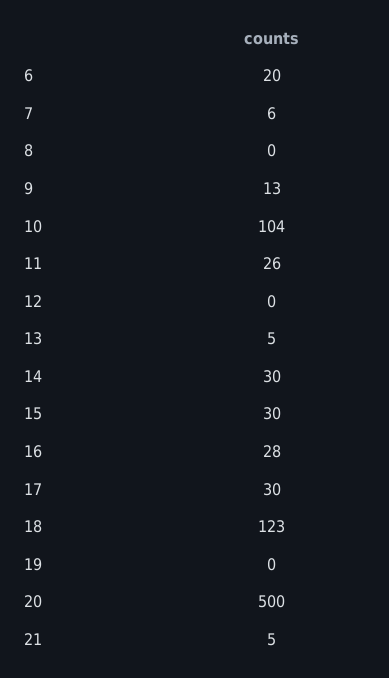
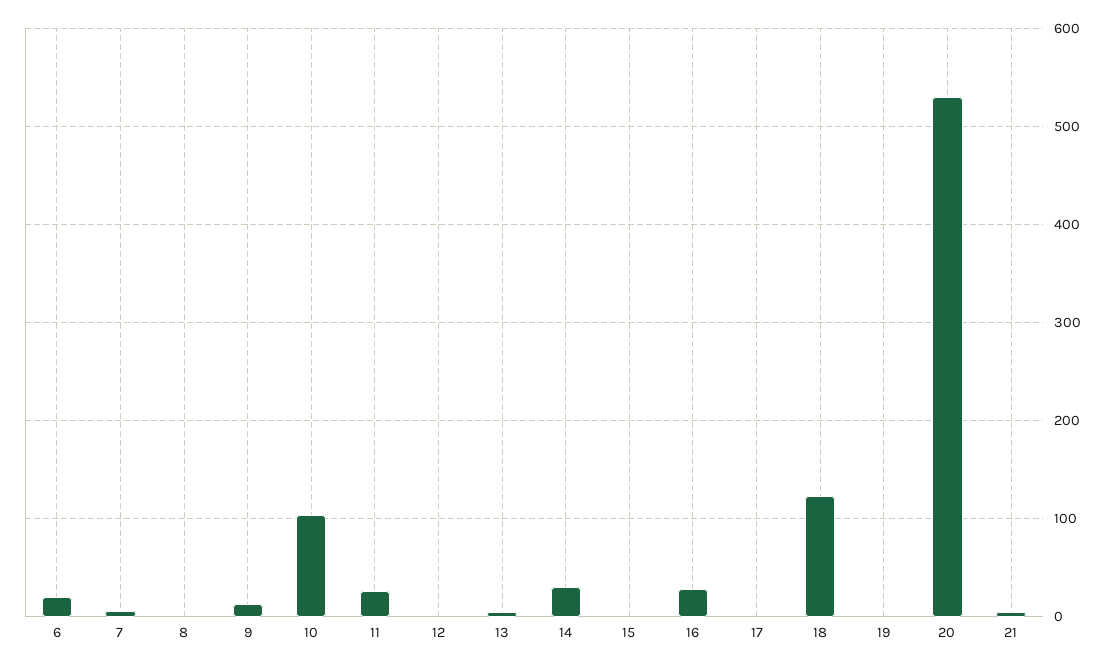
15: 30 -> 0
17: 30 -> 0
20: 500 -> 530

